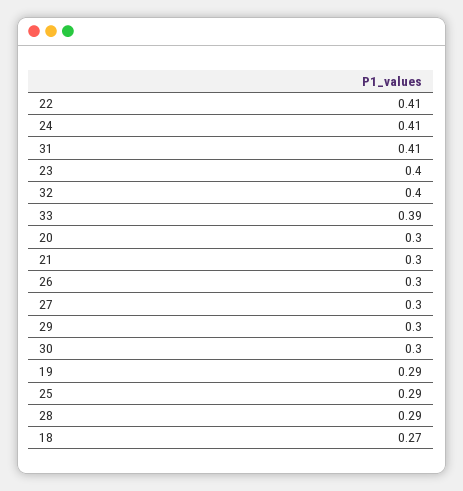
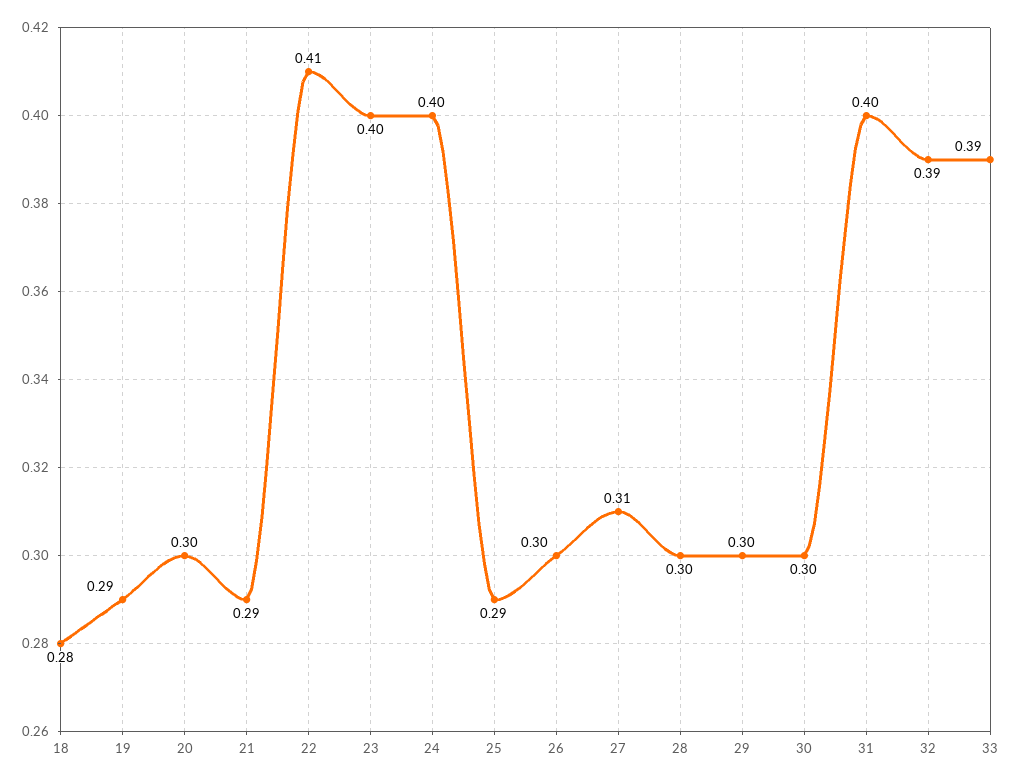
24: 0.41 -> 0.4
31: 0.41 -> 0.4
32: 0.4 -> 0.39
21: 0.3 -> 0.29
27: 0.3 -> 0.31
28: 0.29 -> 0.3
18: 0.27 -> 0.28

